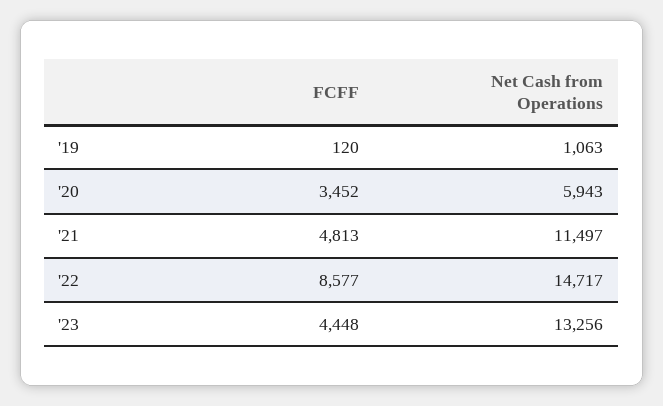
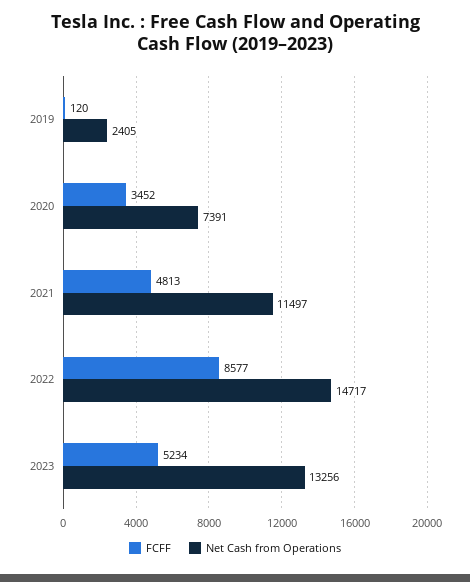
Net Cash from Operations, '19: 1063 -> 2405
Net Cash from Operations, '20: 5943 -> 7391
FCFF, '23: 4448 -> 5234

